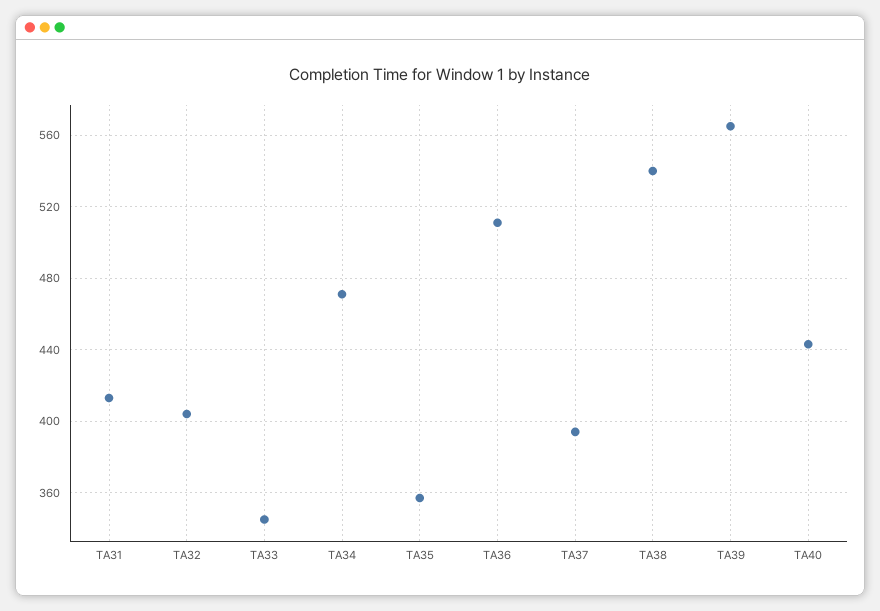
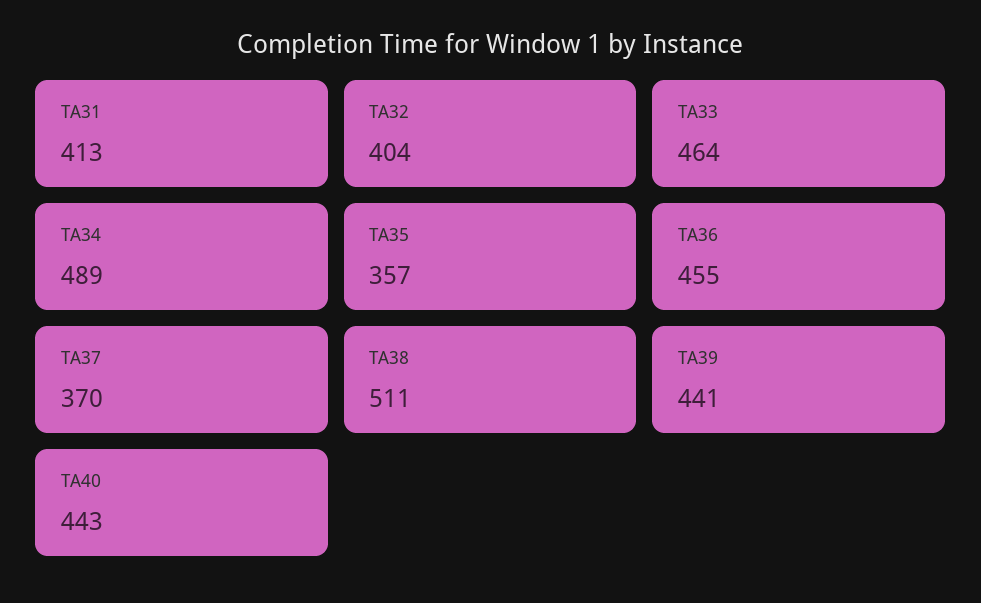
TA33: 345 -> 464
TA34: 470 -> 489
TA36: 510 -> 455
TA37: 395 -> 370
TA38: 540 -> 511
TA39: 565 -> 441

